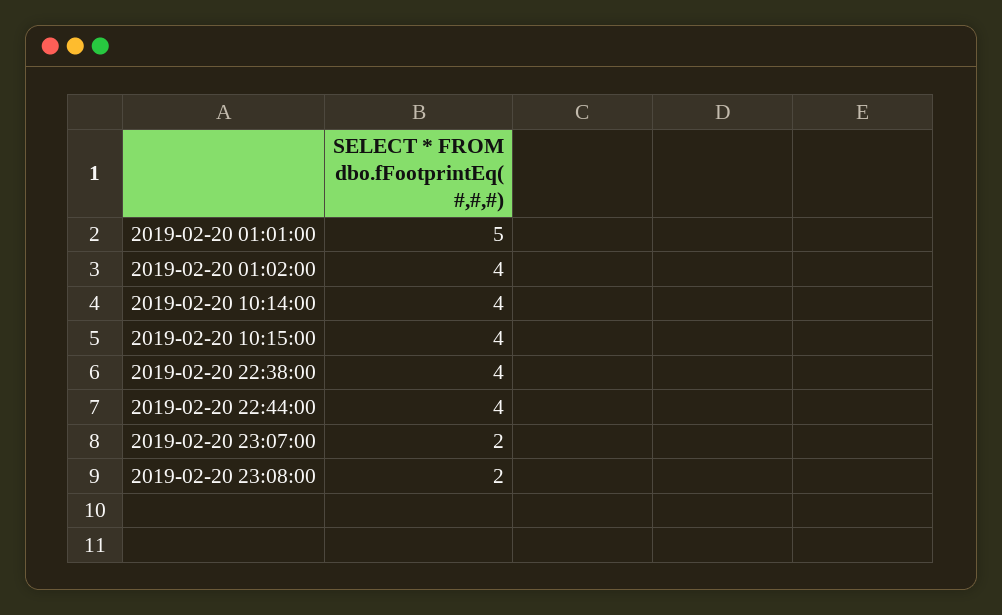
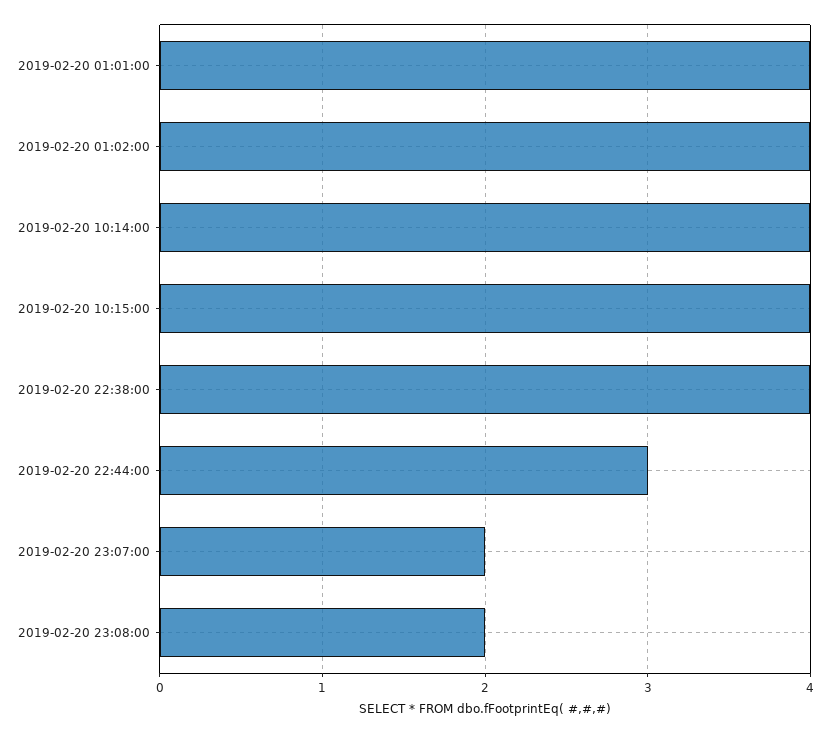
2019-02-20 01:01:00: 5 -> 4
2019-02-20 22:44:00: 4 -> 3

